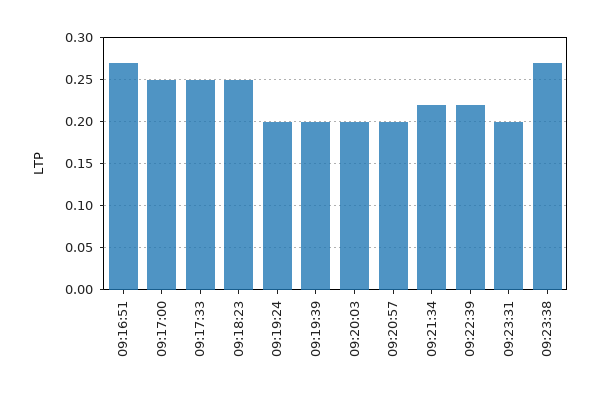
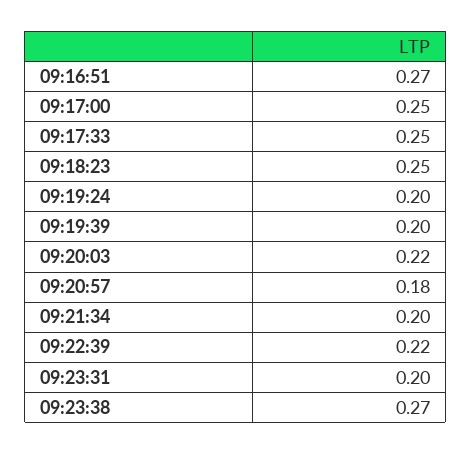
09:20:03: 0.2 -> 0.22
09:20:57: 0.2 -> 0.18
09:21:34: 0.22 -> 0.2

